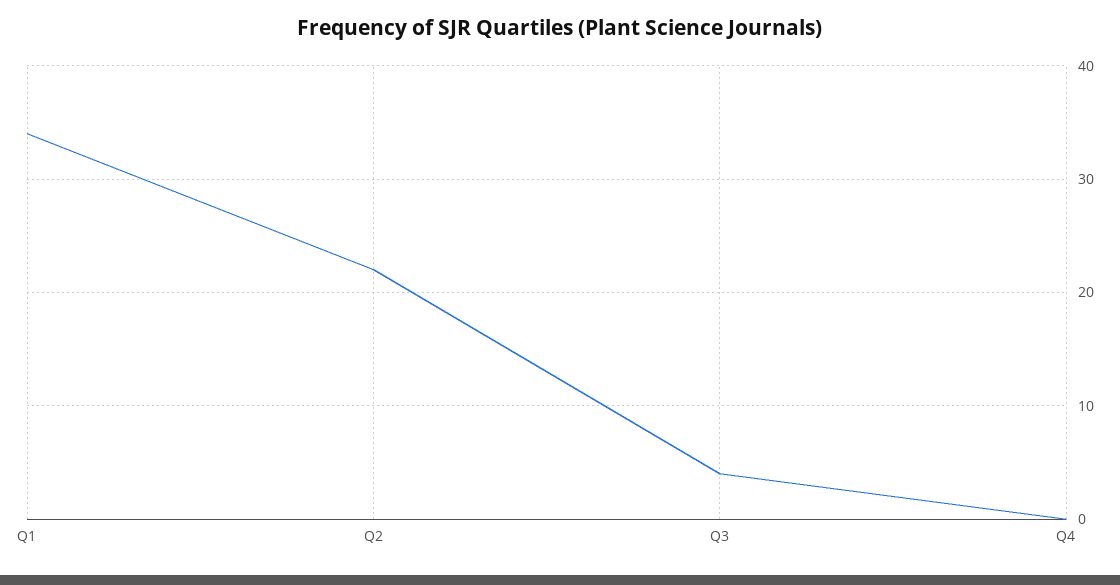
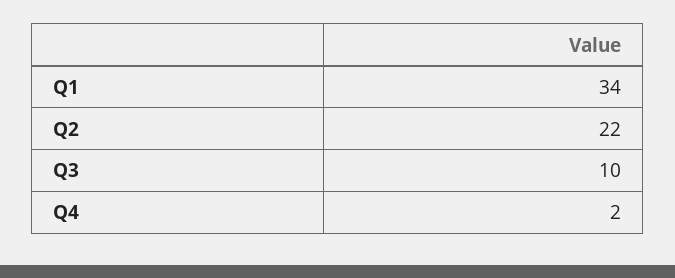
Q3: 4 -> 10
Q4: 0 -> 2

